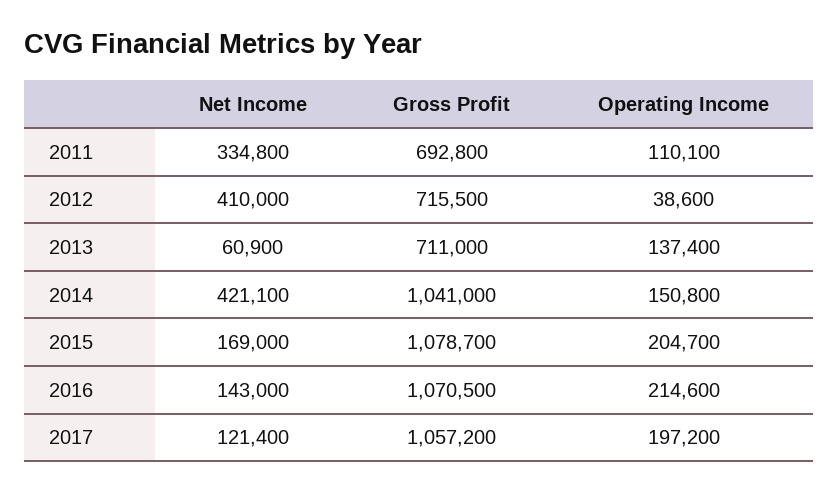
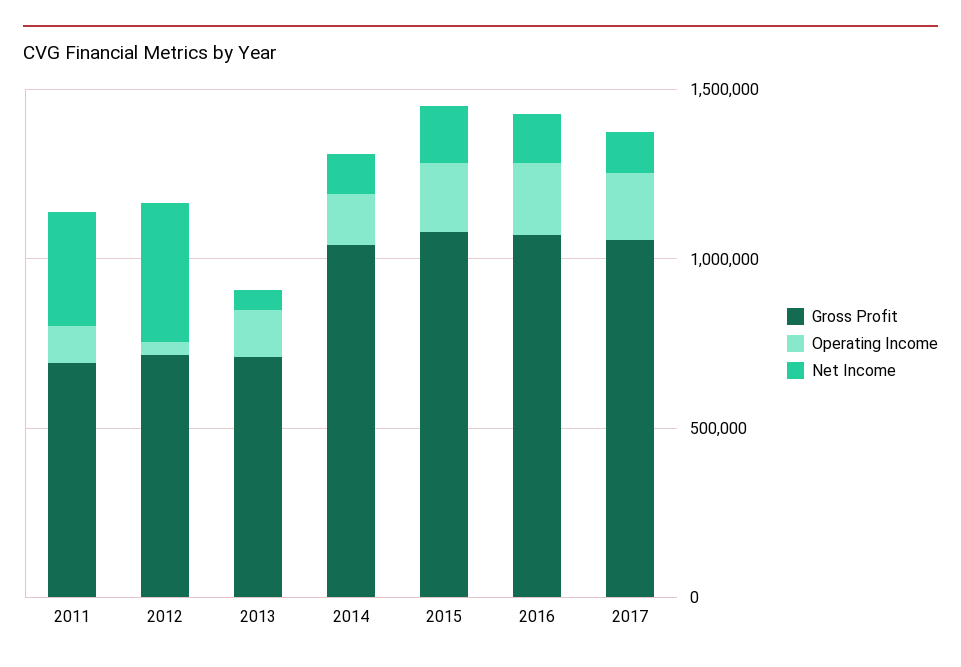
Net Income, 2014: 421100 -> 100000

